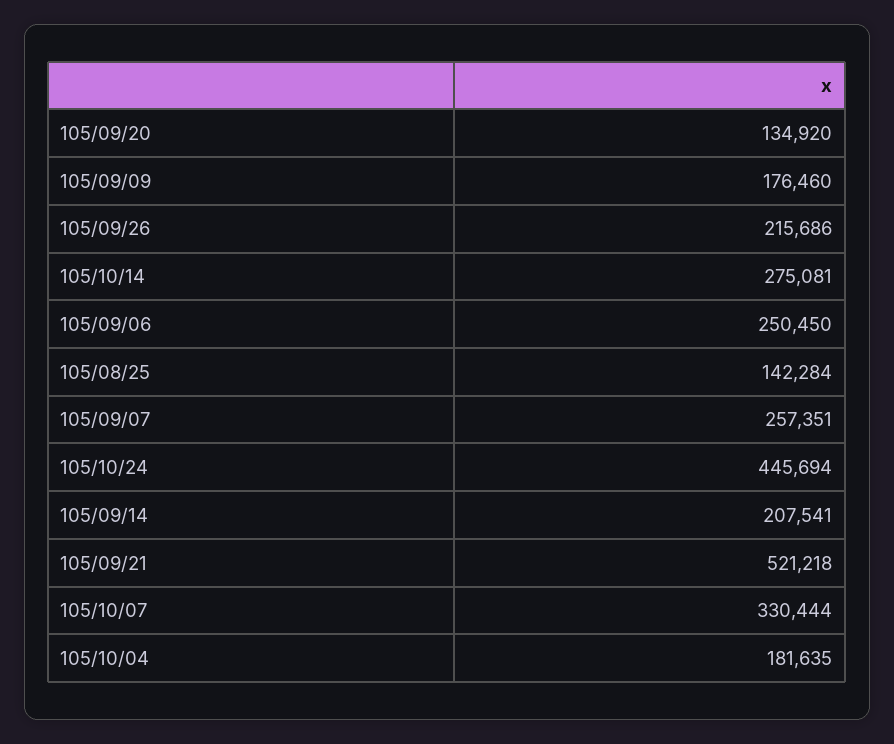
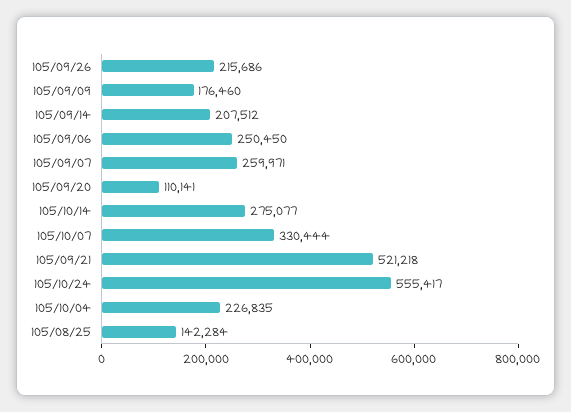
105/09/20: 134920 -> 110141
105/10/14: 275081 -> 275077
105/09/07: 257351 -> 259971
105/10/24: 445694 -> 555417
105/09/14: 207541 -> 207512
105/10/04: 181635 -> 226835

